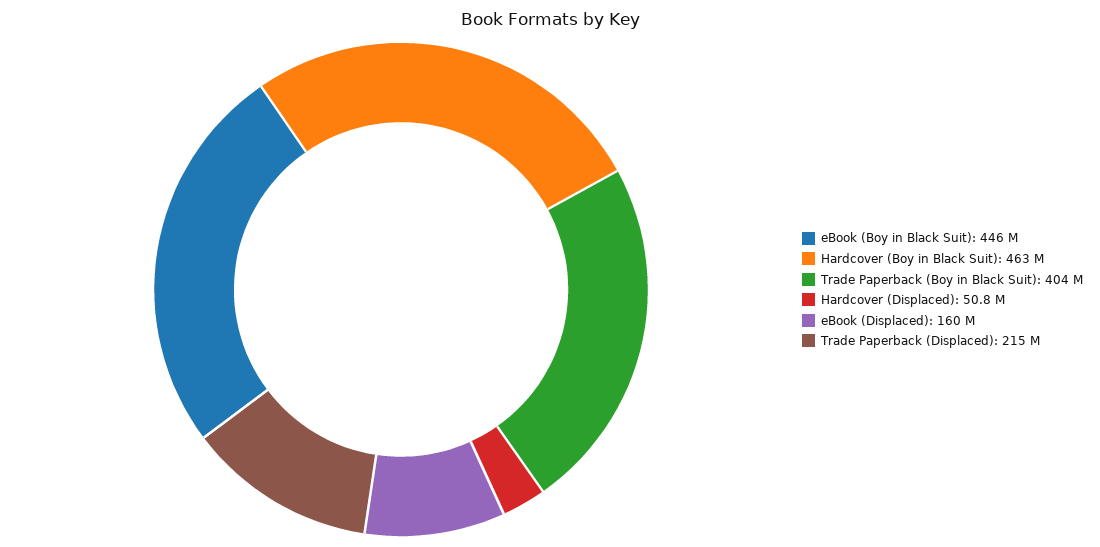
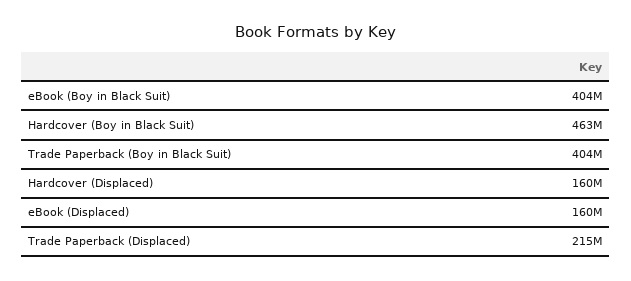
eBook (Boy in Black Suit): 446000000 -> 404000000
Hardcover (Displaced): 50800000 -> 160000000

